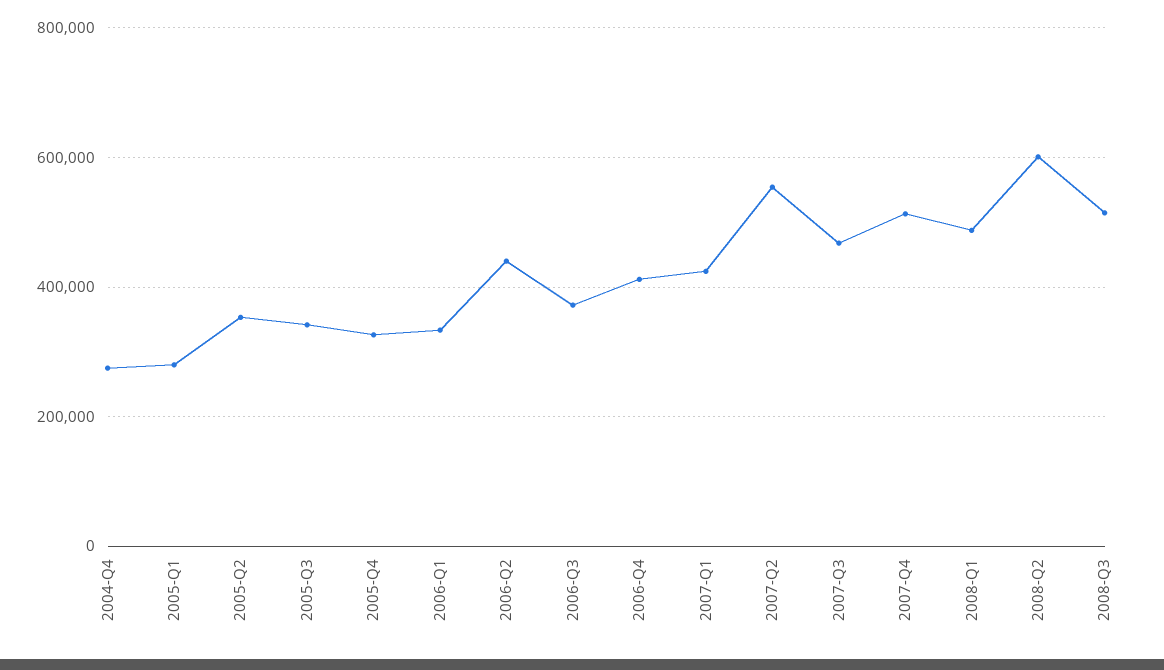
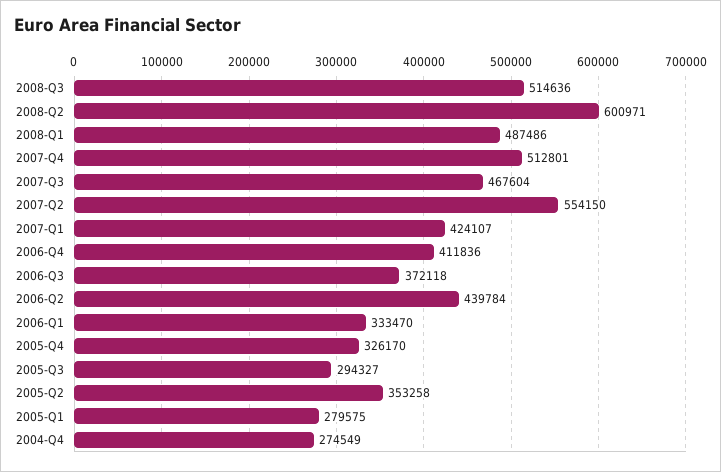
2005-Q3: 340000 -> 294327

